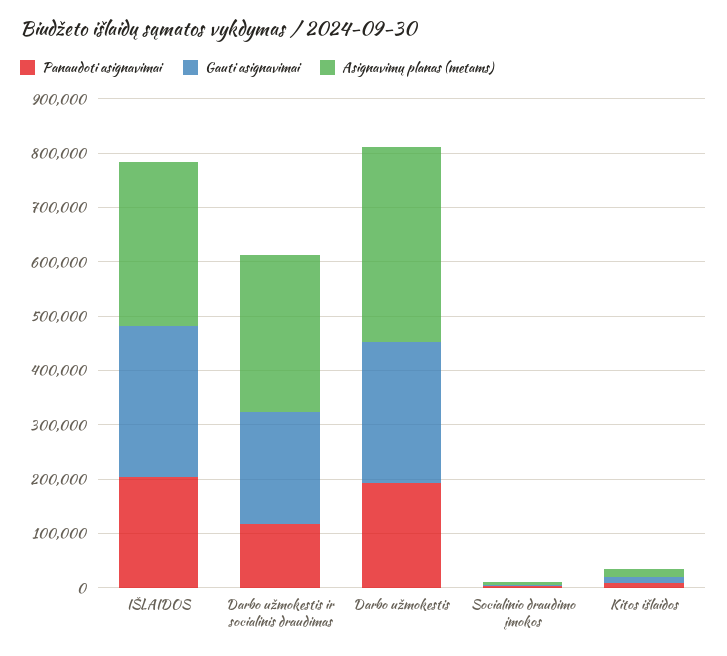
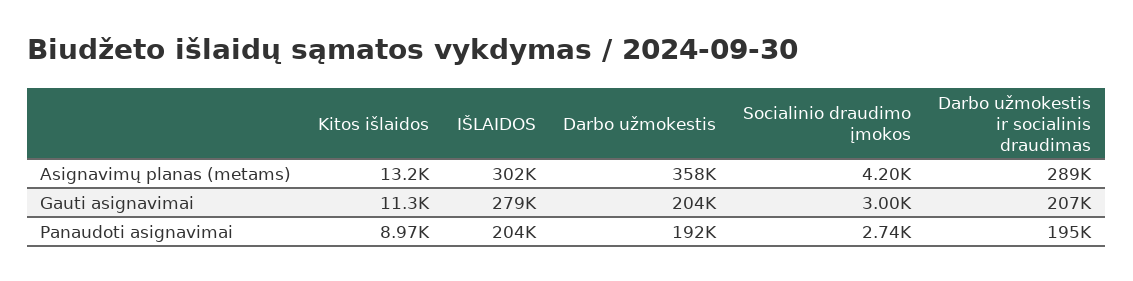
Panaudoti asignavimai, Darbo užmokestis ir socialinis draudimas: 120000 -> 195000
Gauti asignavimai, Darbo užmokestis: 260000 -> 204000

